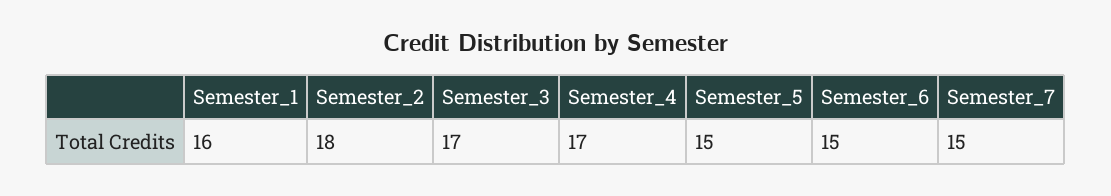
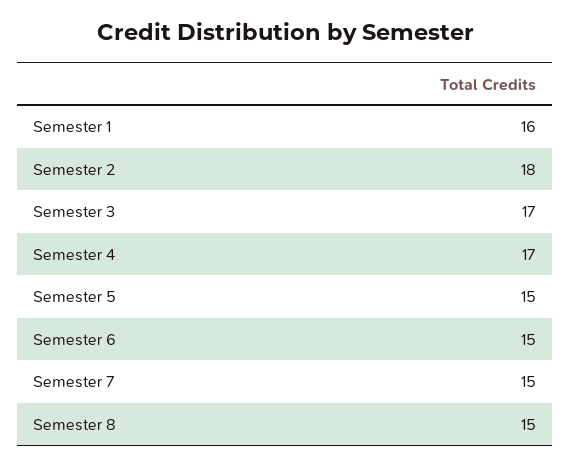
Semester 8: none -> 15

